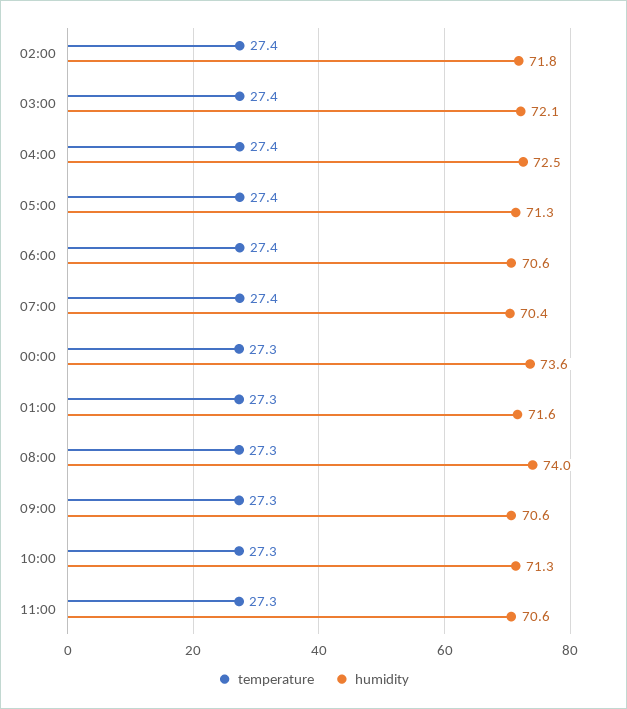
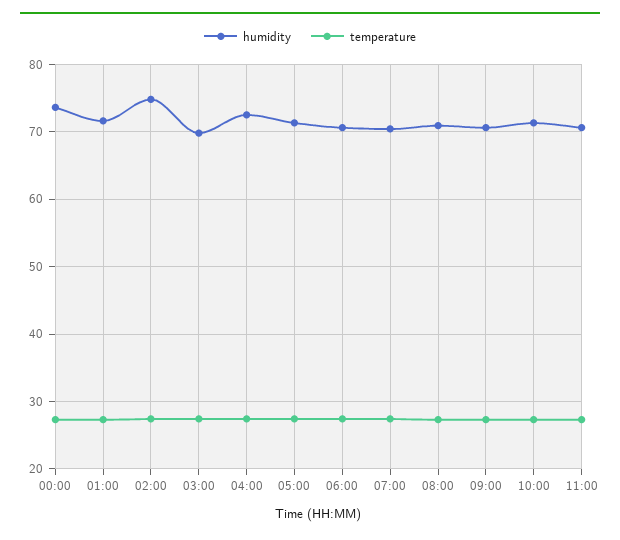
humidity, 02:00: 71.8 -> 75
humidity, 03:00: 72.1 -> 70
humidity, 08:00: 74 -> 71

